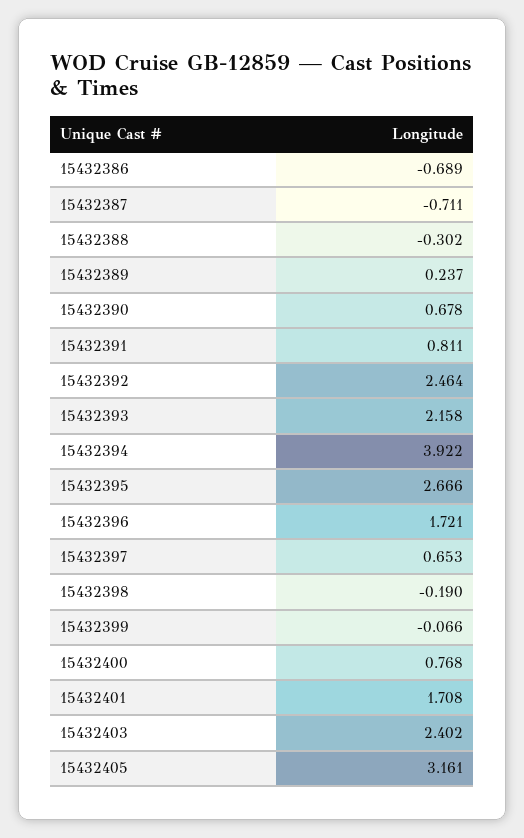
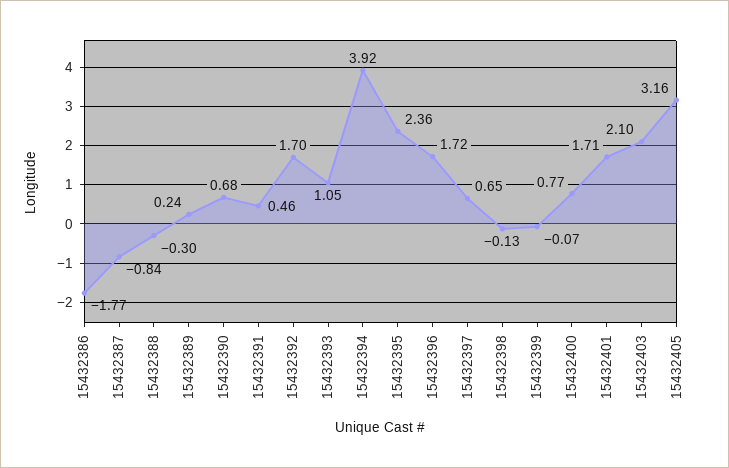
15432386: -0.689 -> -1.77
15432387: -0.711 -> -0.84
15432391: 0.811 -> 0.46
15432392: 2.464 -> 1.7
15432393: 2.158 -> 1.05
15432395: 2.666 -> 2.36
15432398: -0.19 -> -0.13
15432403: 2.402 -> 2.1

